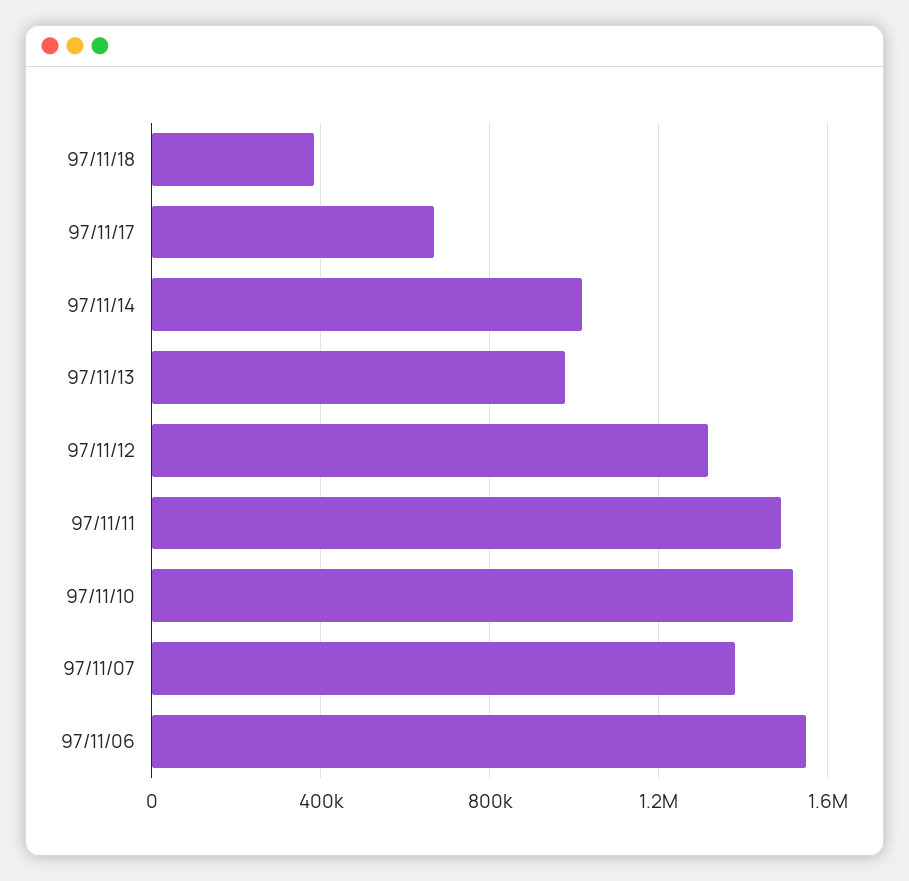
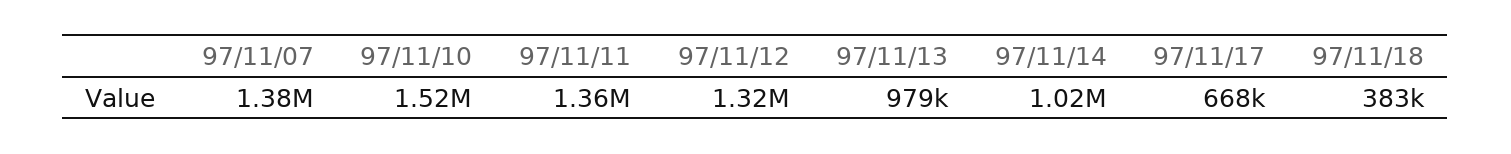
97/11/11: 1500000 -> 1360000
97/11/06: 1550000 -> none

